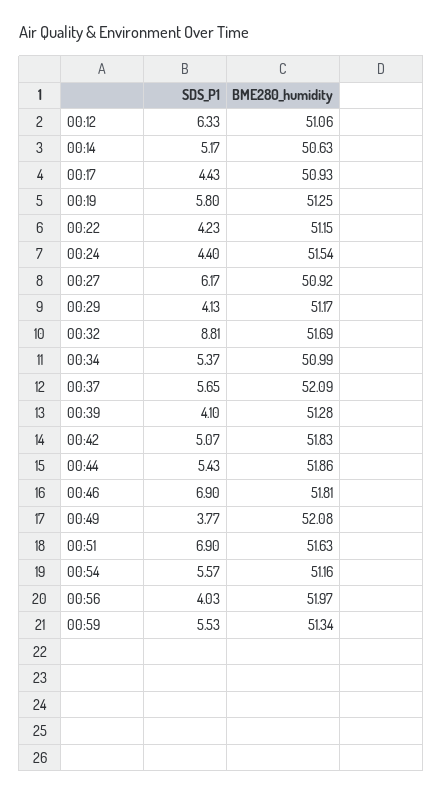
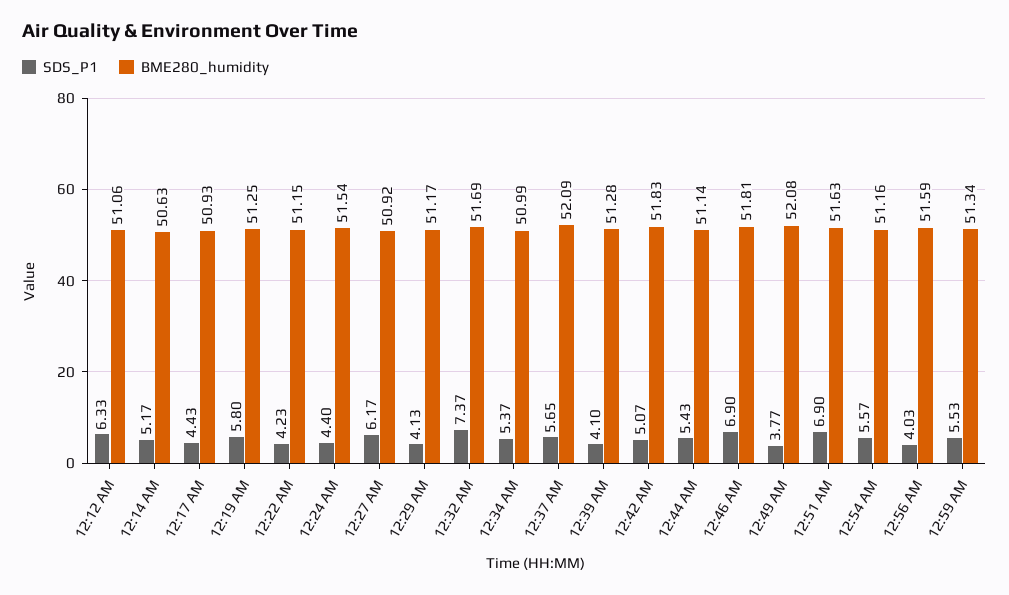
SDS_P1, 00:32: 8.81 -> 7.37
BME280_humidity, 00:44: 51.86 -> 51.14
BME280_humidity, 00:56: 51.97 -> 51.59

